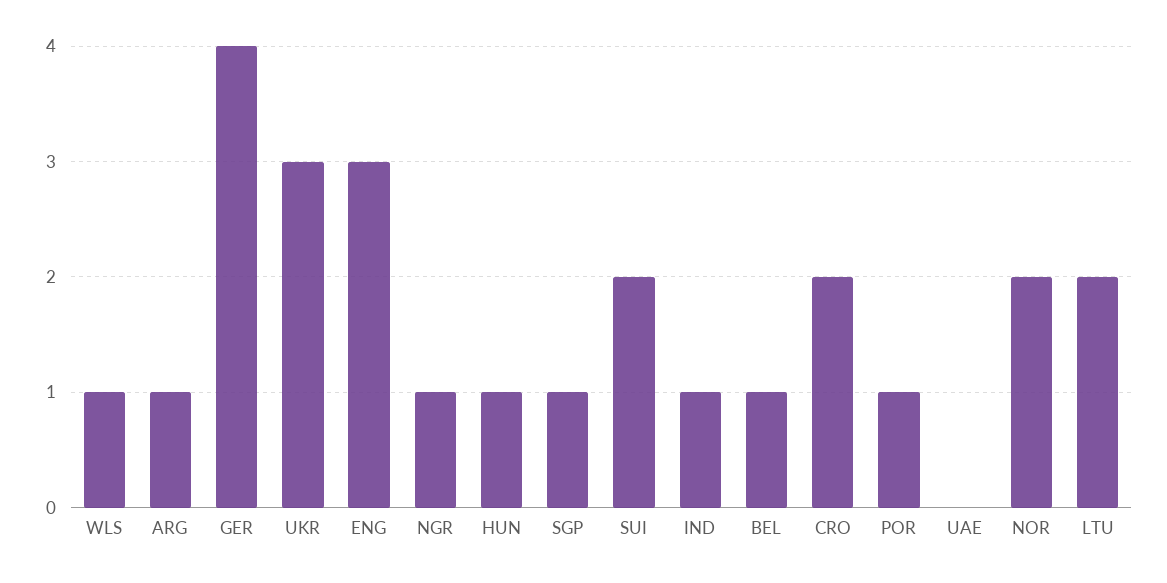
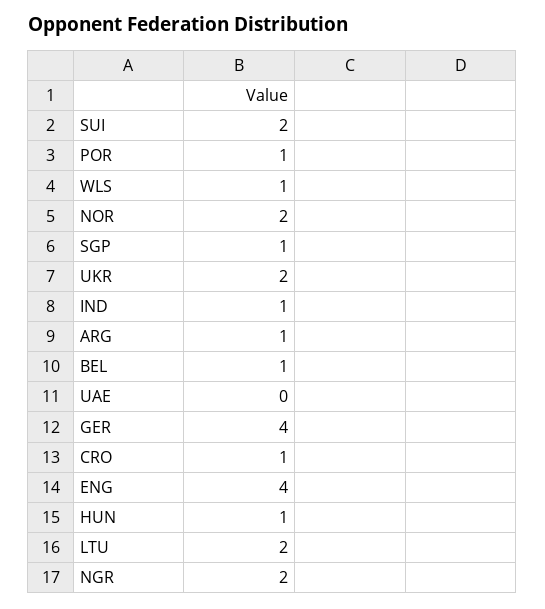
UKR: 3 -> 2
ENG: 3 -> 4
NGR: 1 -> 2
CRO: 2 -> 1

